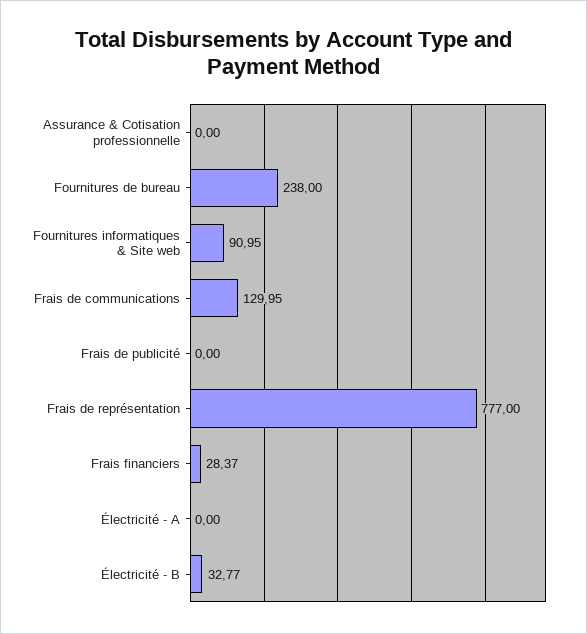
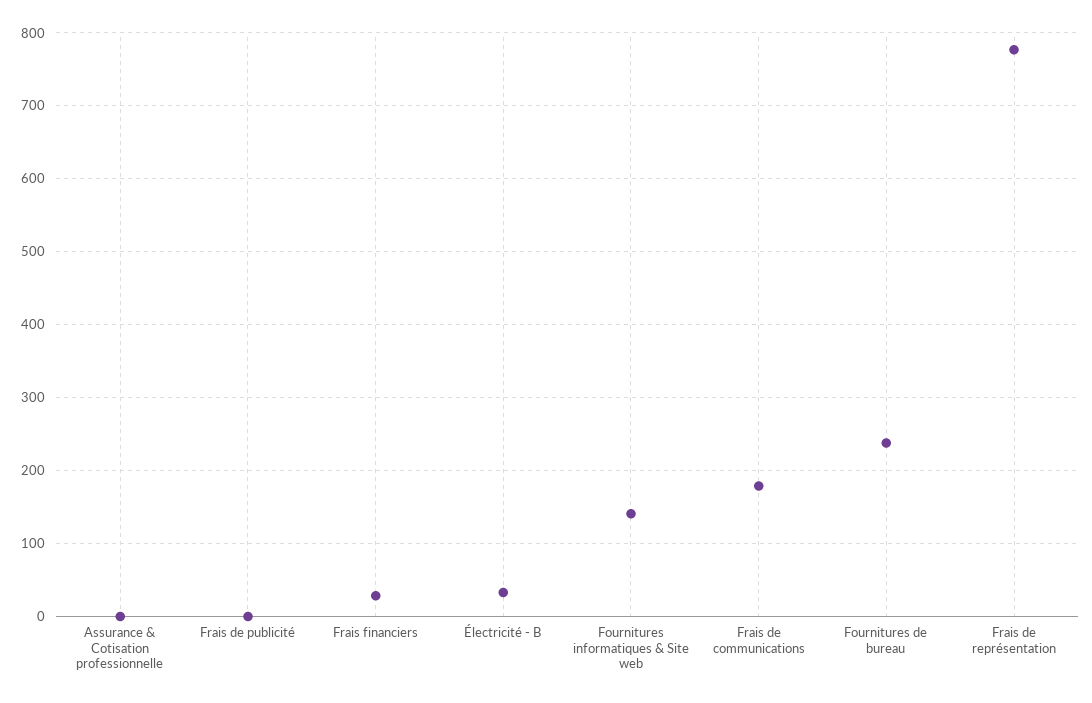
Fournitures informatiques & Site web: 90.95 -> 140
Frais de communications: 129.95 -> 180
Électricité - A: 0 -> none

